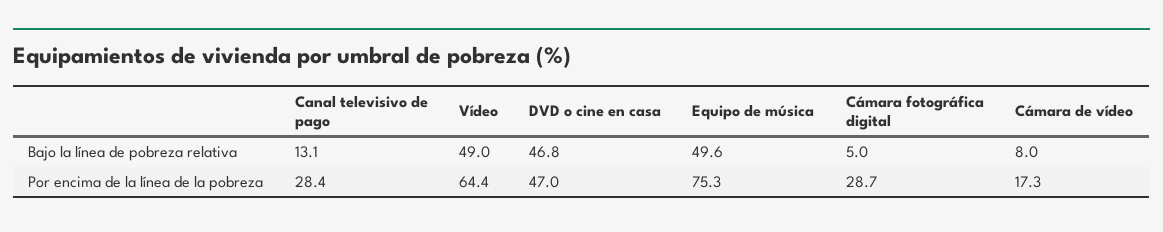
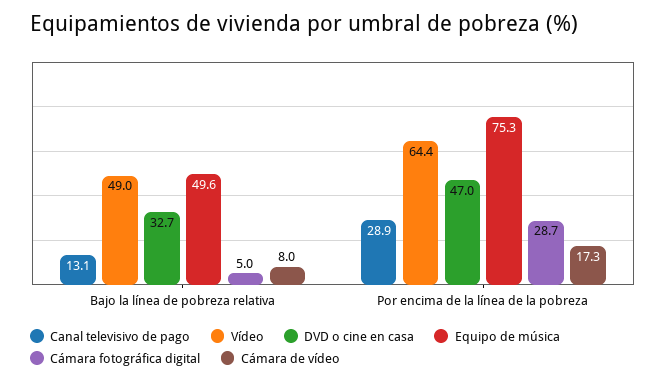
DVD o cine en casa, Bajo la línea de pobreza relativa: 46.8 -> 32.7
Canal televisivo de pago, Por encima de la línea de la pobreza: 28.4 -> 28.9

